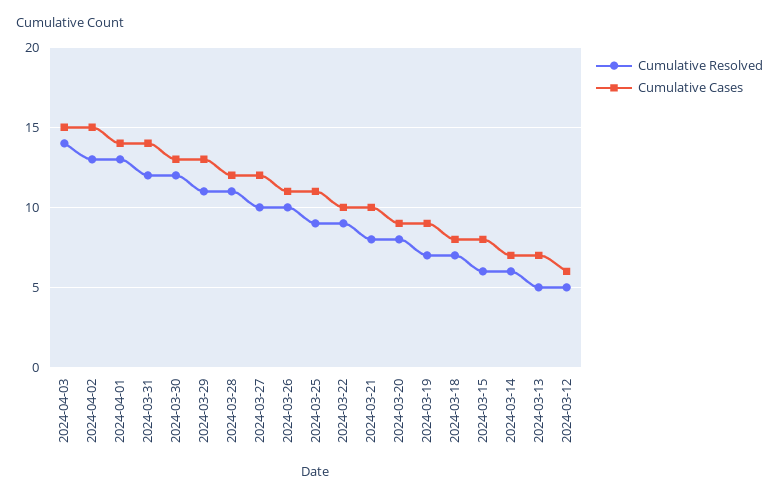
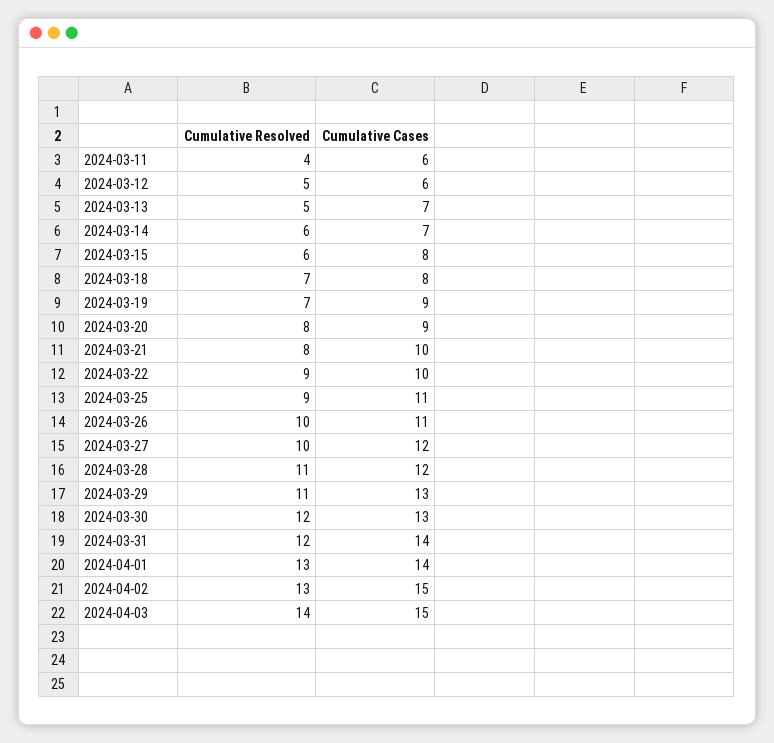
Cumulative Resolved, 2024-03-11: none -> 4
Cumulative Cases, 2024-03-11: none -> 6

